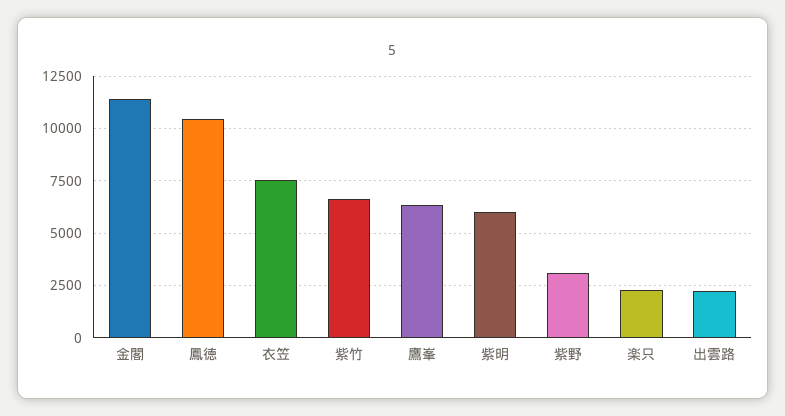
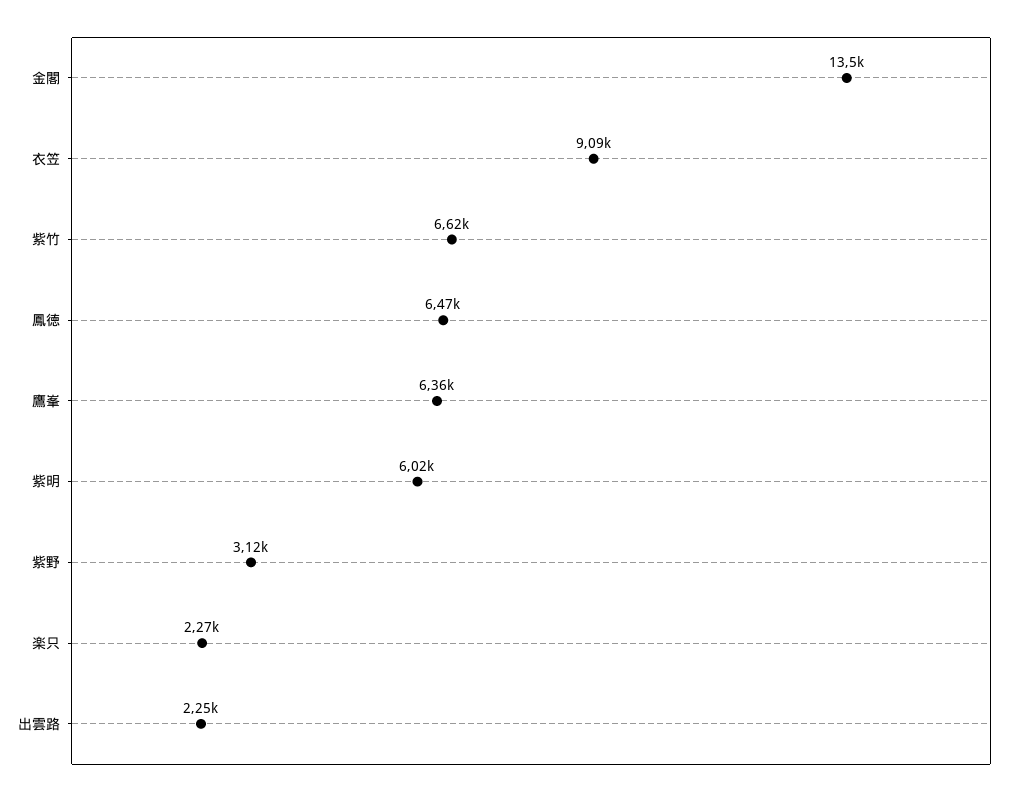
金閣: 11500 -> 13500
鳳徳: 10500 -> 6470
衣笠: 7500 -> 9090

